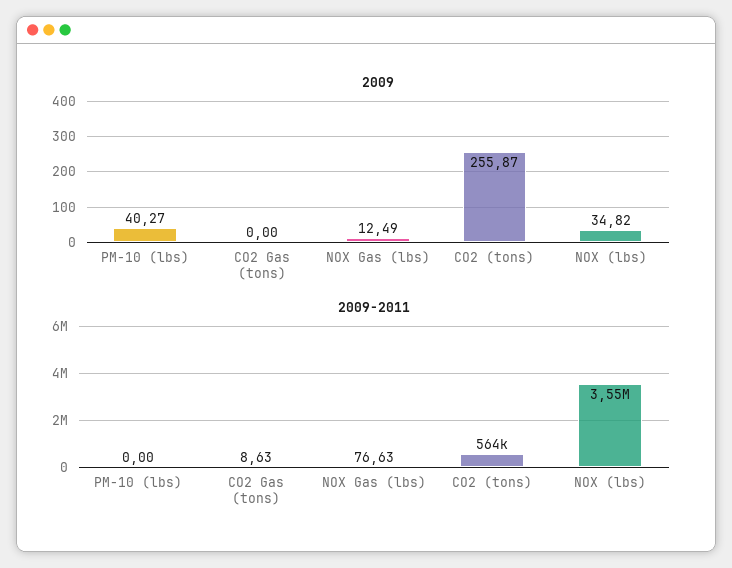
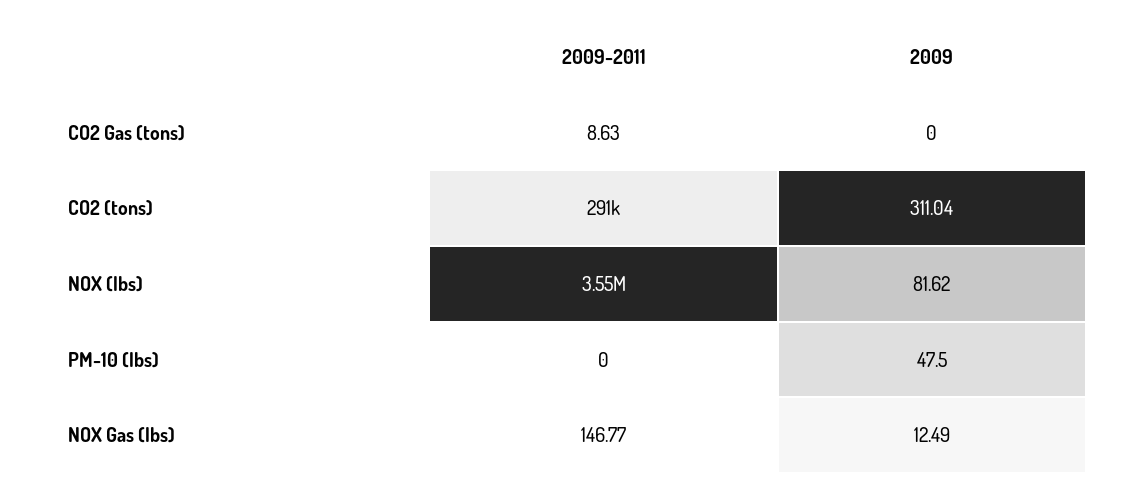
2009, PM-10 (lbs): 40.27 -> 47.5
2009, CO2 (tons): 255.87 -> 311.04
2009, NOX (lbs): 34.82 -> 81.62
2009-2011, NOX Gas (lbs): 76.63 -> 146.77
2009-2011, CO2 (tons): 564000 -> 291000

